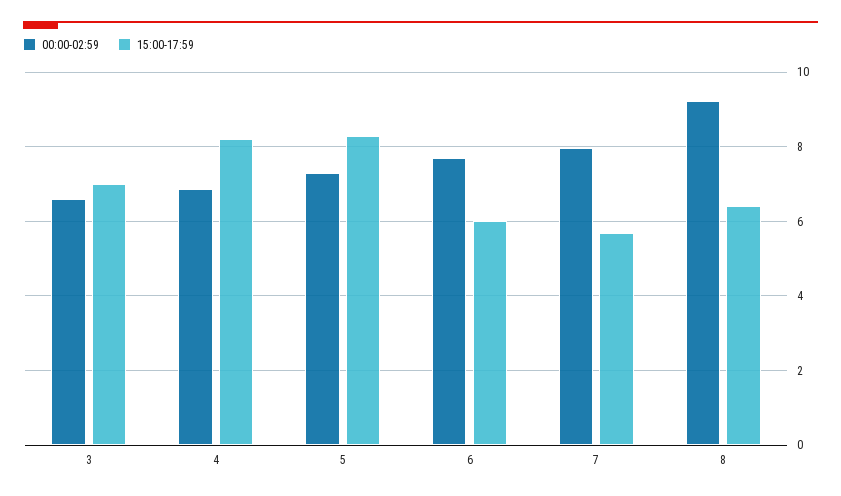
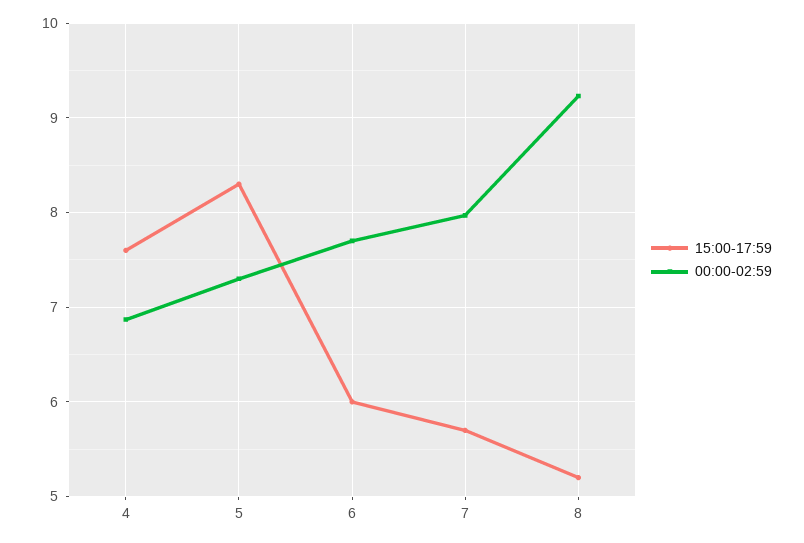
00:00-02:59, 3: 6.6 -> none
15:00-17:59, 3: 7 -> none
15:00-17:59, 4: 8.2 -> 7.6
15:00-17:59, 8: 6.4 -> 5.2

